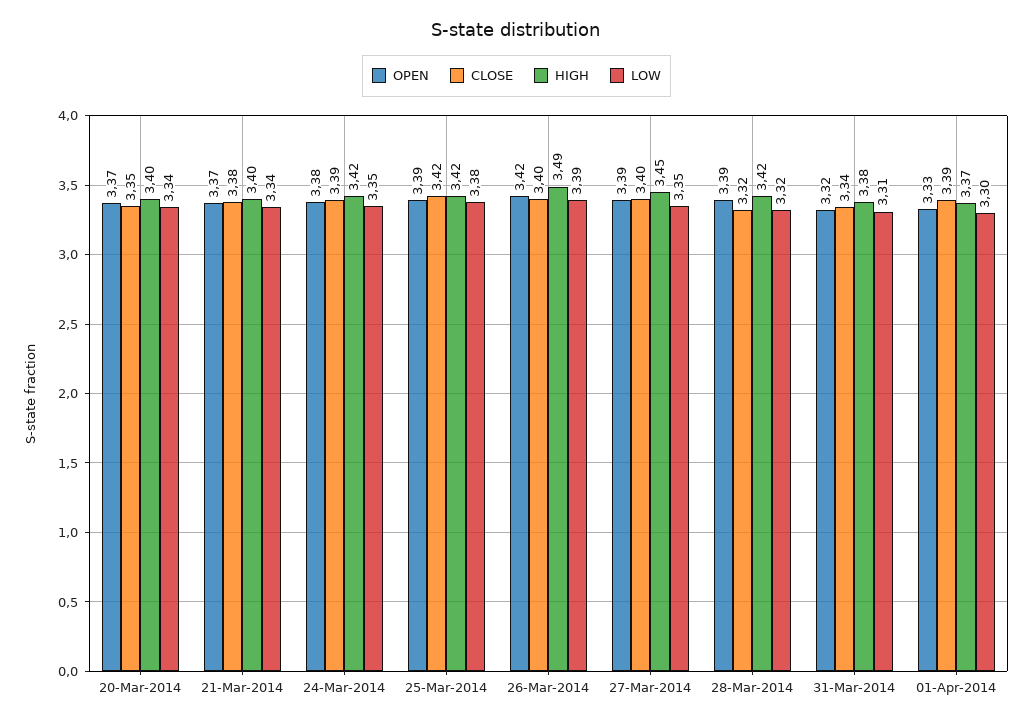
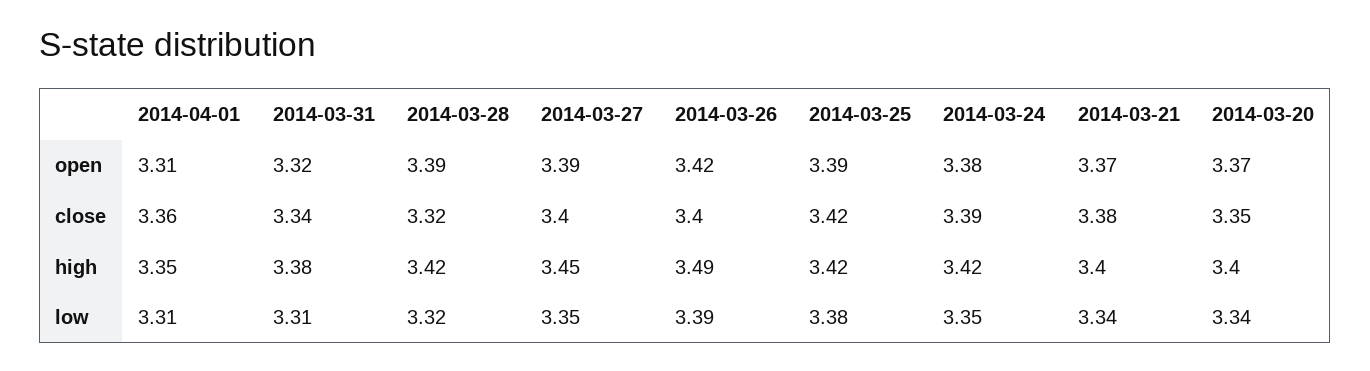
OPEN, 01-Apr-2014: 3.33 -> 3.31
CLOSE, 01-Apr-2014: 3.39 -> 3.36
HIGH, 01-Apr-2014: 3.37 -> 3.35
LOW, 01-Apr-2014: 3.3 -> 3.31

